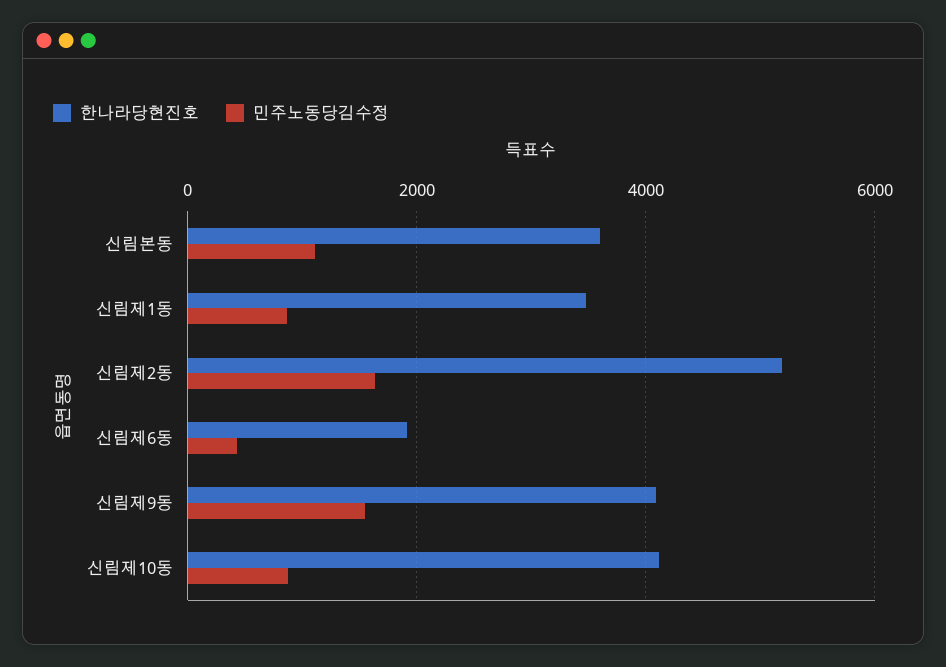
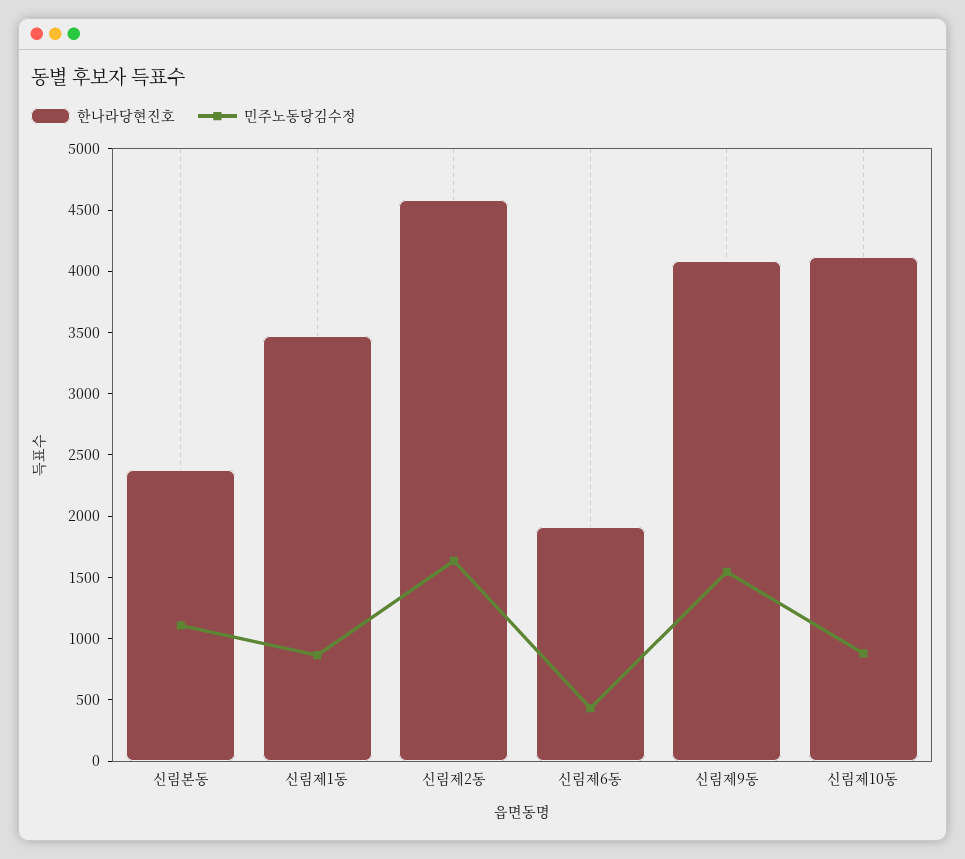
한나라당현진호, 신림본동: 3600 -> 2400
한나라당현진호, 신림제2동: 5200 -> 4600

